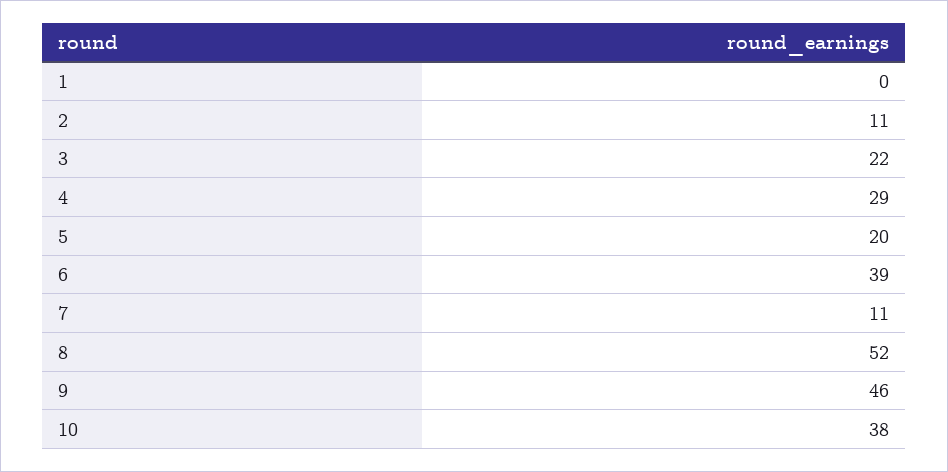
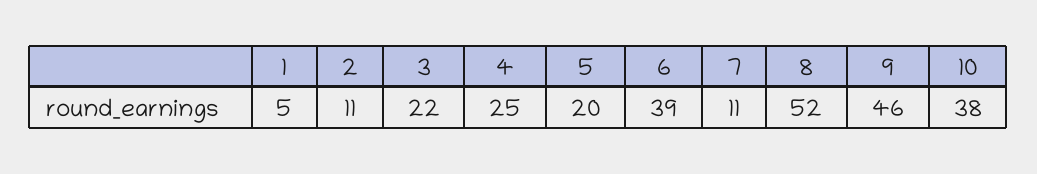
1: 0 -> 5
4: 29 -> 25

